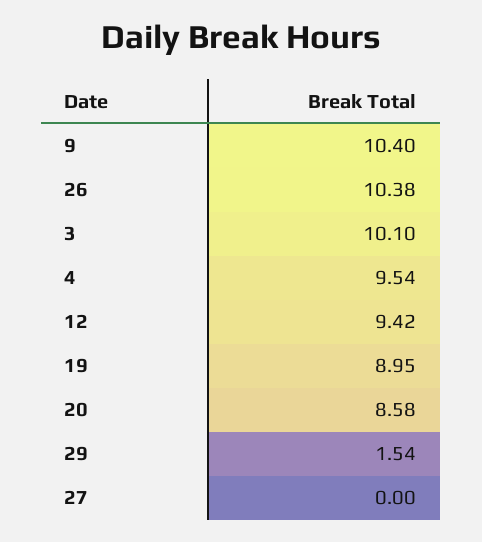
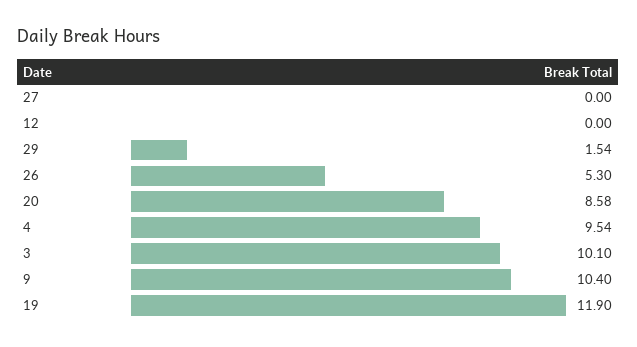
26: 10.38 -> 5.3
12: 9.42 -> 0
19: 8.95 -> 11.9

